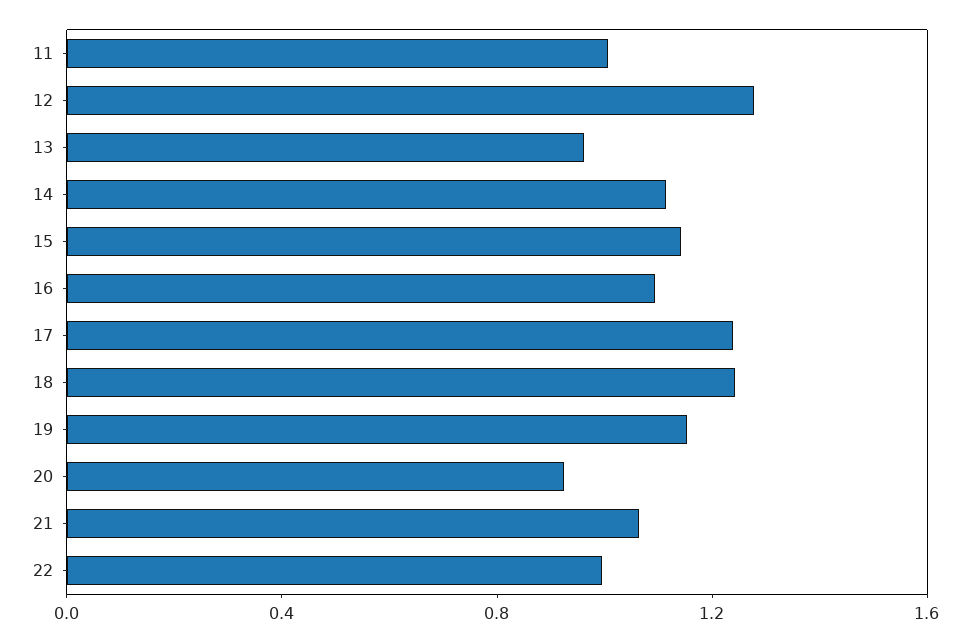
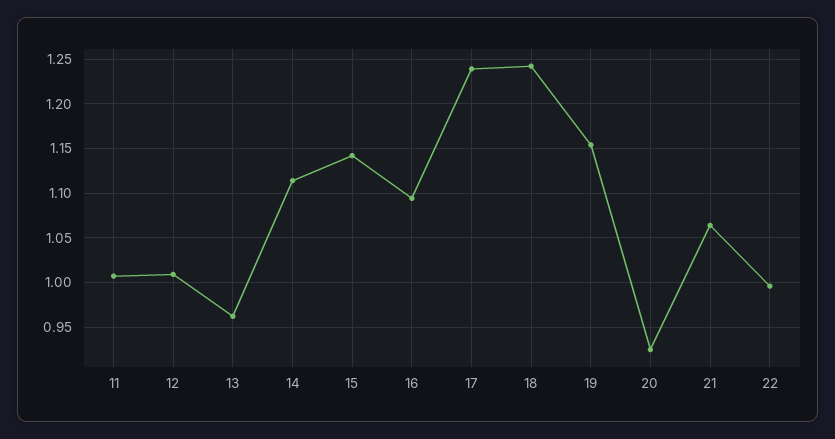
12: 1.3 -> 1.01

